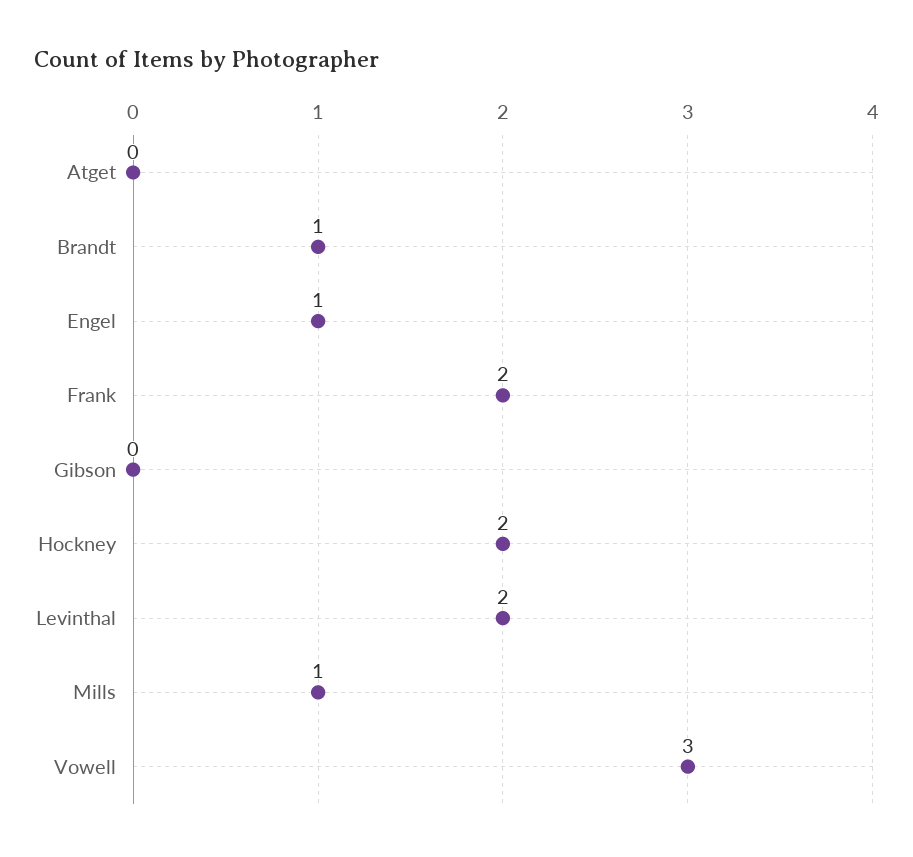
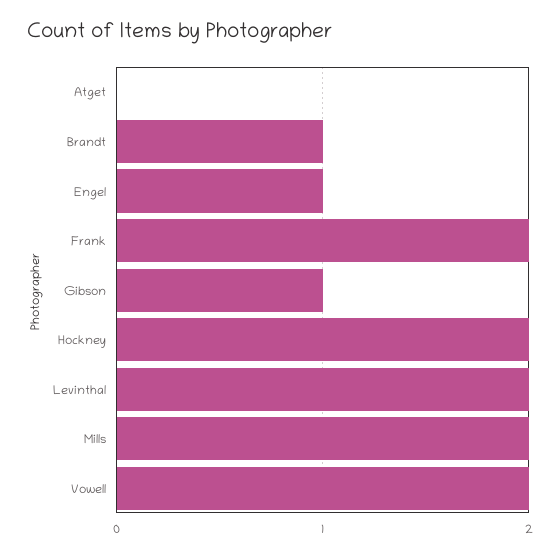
Gibson: 0 -> 1
Mills: 1 -> 2
Vowell: 3 -> 2

